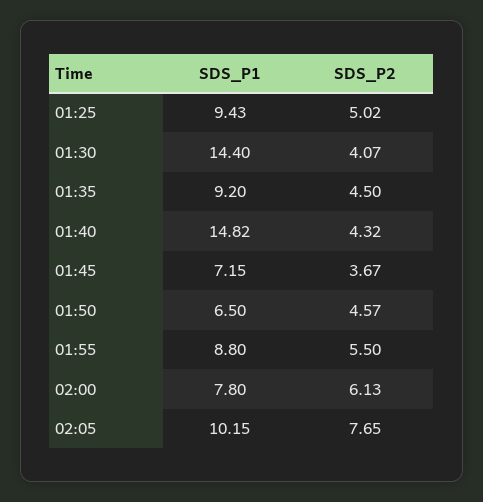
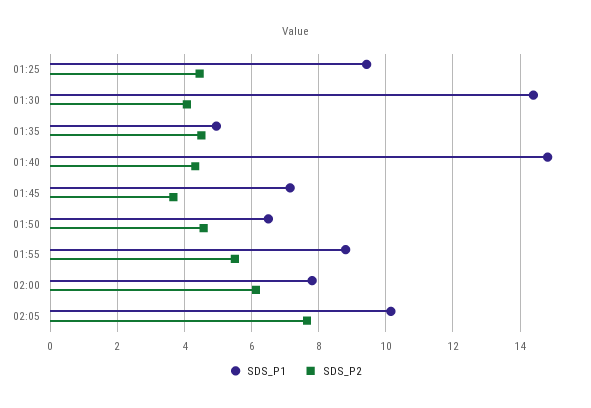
SDS_P2, 01:25: 5.02 -> 4.4
SDS_P1, 01:35: 9.2 -> 5

